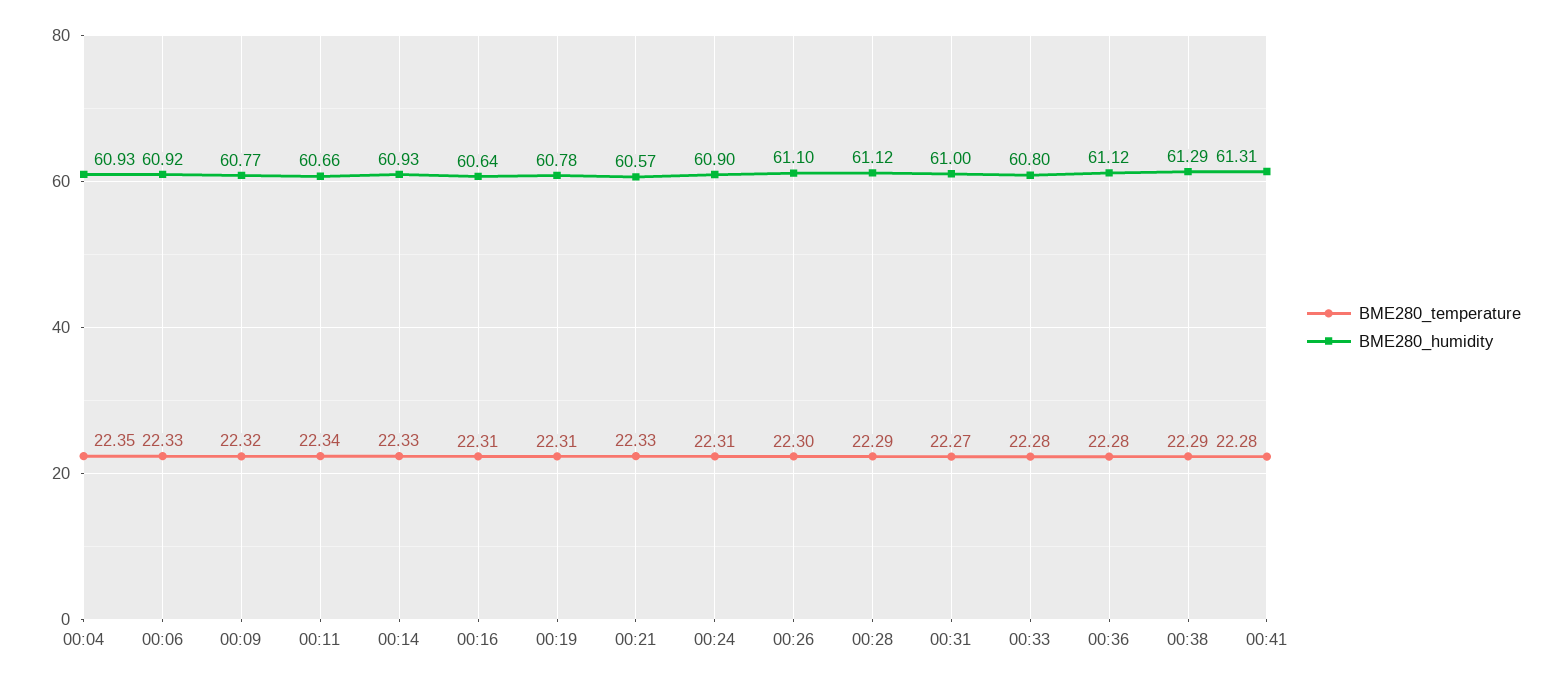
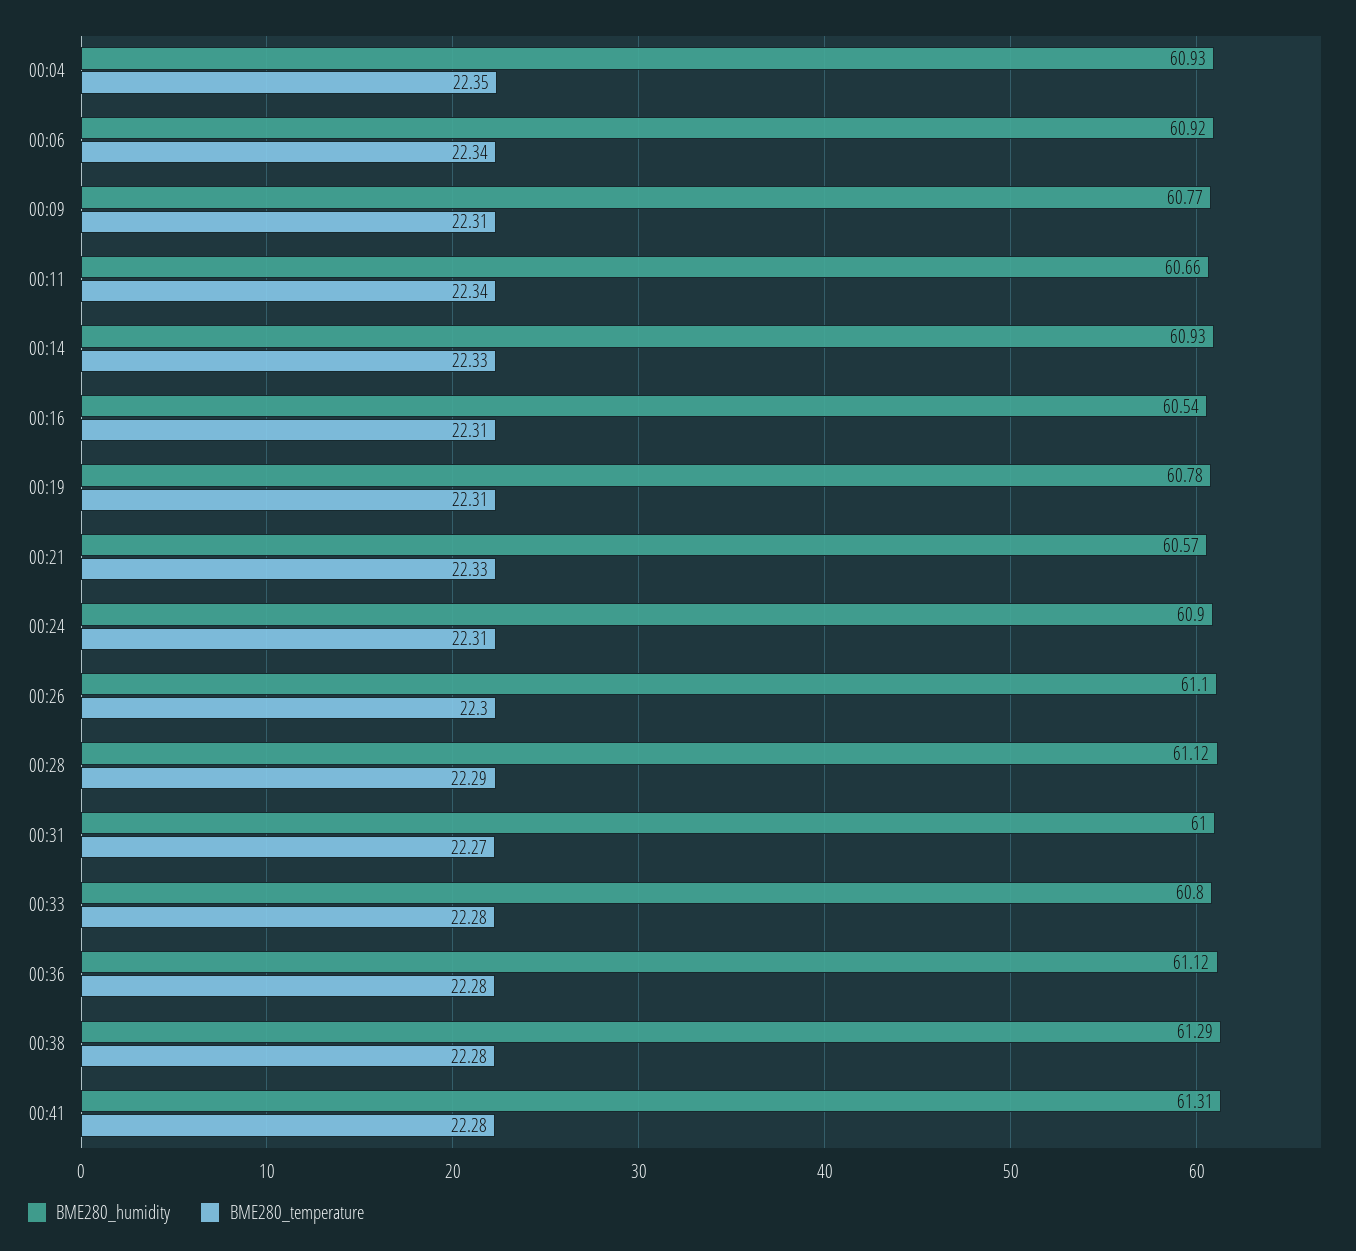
BME280_temperature, 00:06: 22.33 -> 22.34
BME280_temperature, 00:09: 22.32 -> 22.31
BME280_humidity, 00:16: 60.64 -> 60.54
BME280_temperature, 00:38: 22.29 -> 22.28

